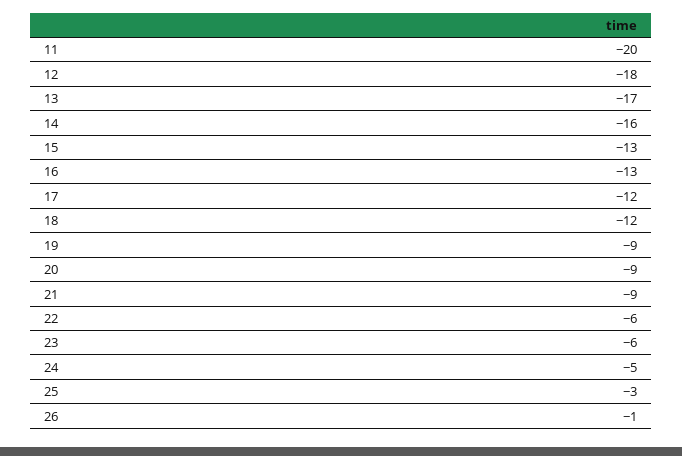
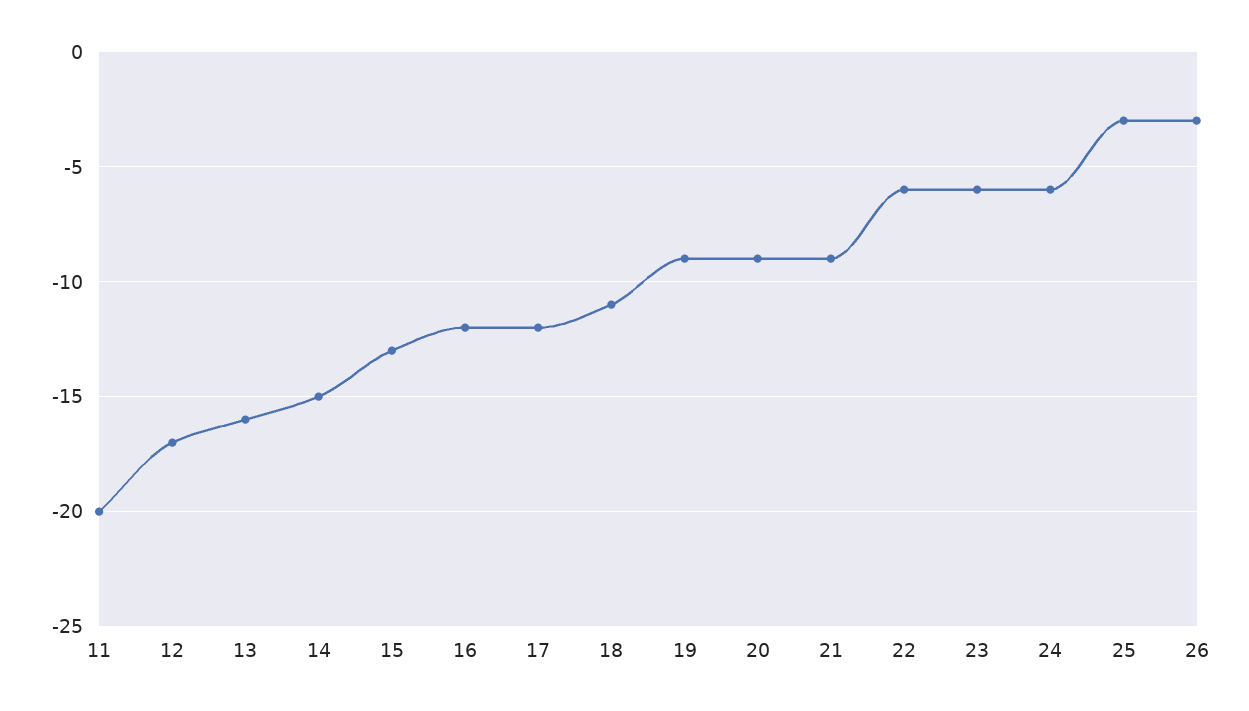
12: -18 -> -17
13: -17 -> -16
14: -16 -> -15
16: -13 -> -12
18: -12 -> -11
24: -5 -> -6
26: -1 -> -3

